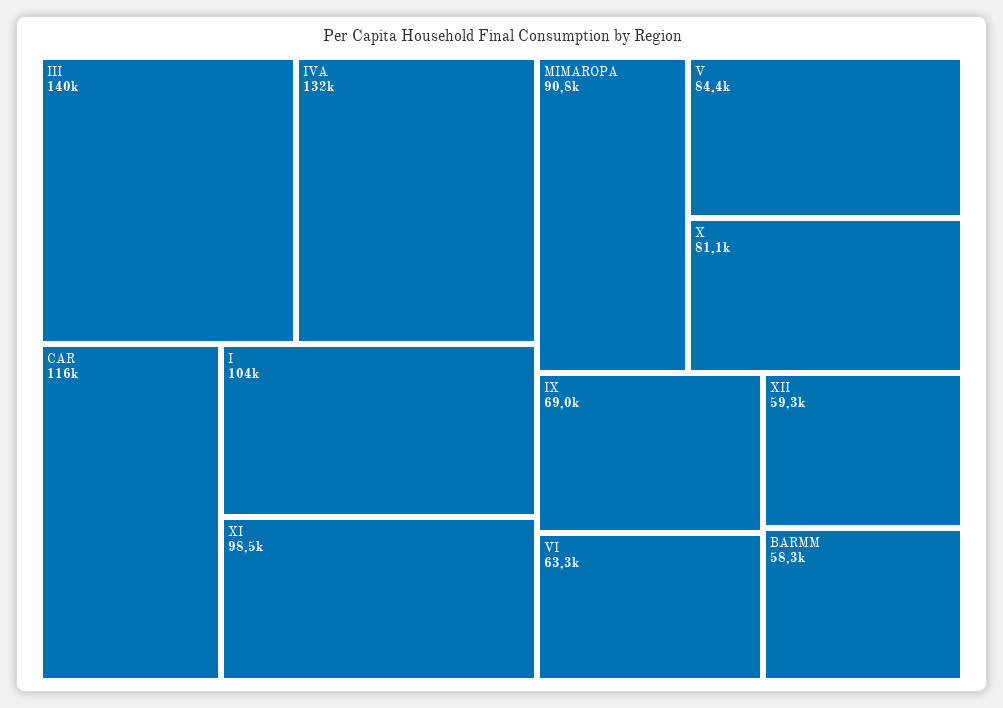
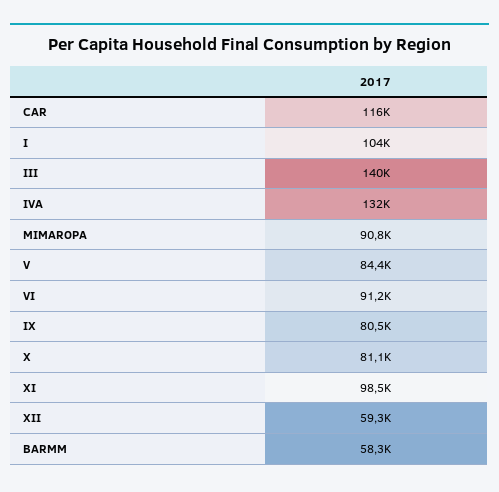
IX: 69000 -> 80500
VI: 63300 -> 91200

